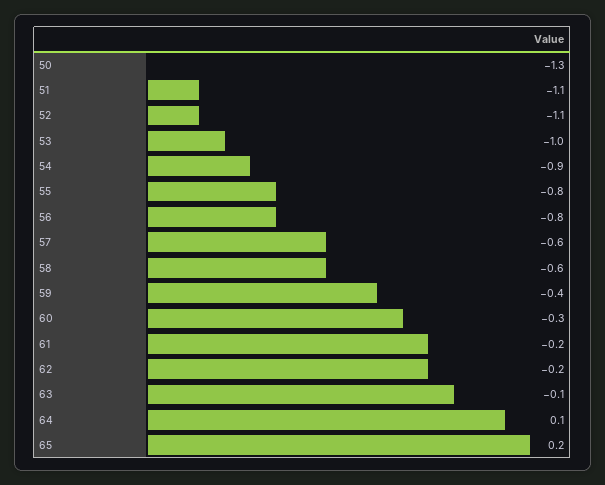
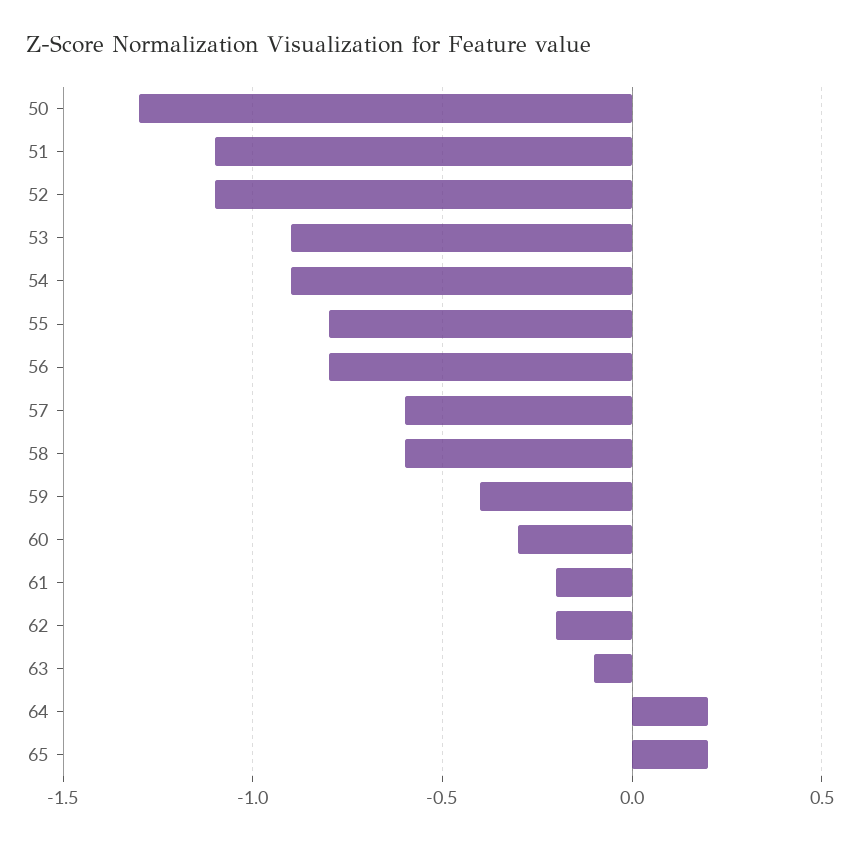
53: -1 -> -0.9
64: 0.1 -> 0.2

